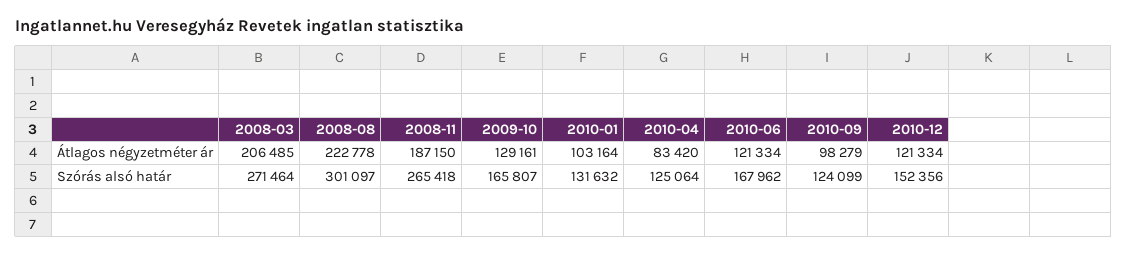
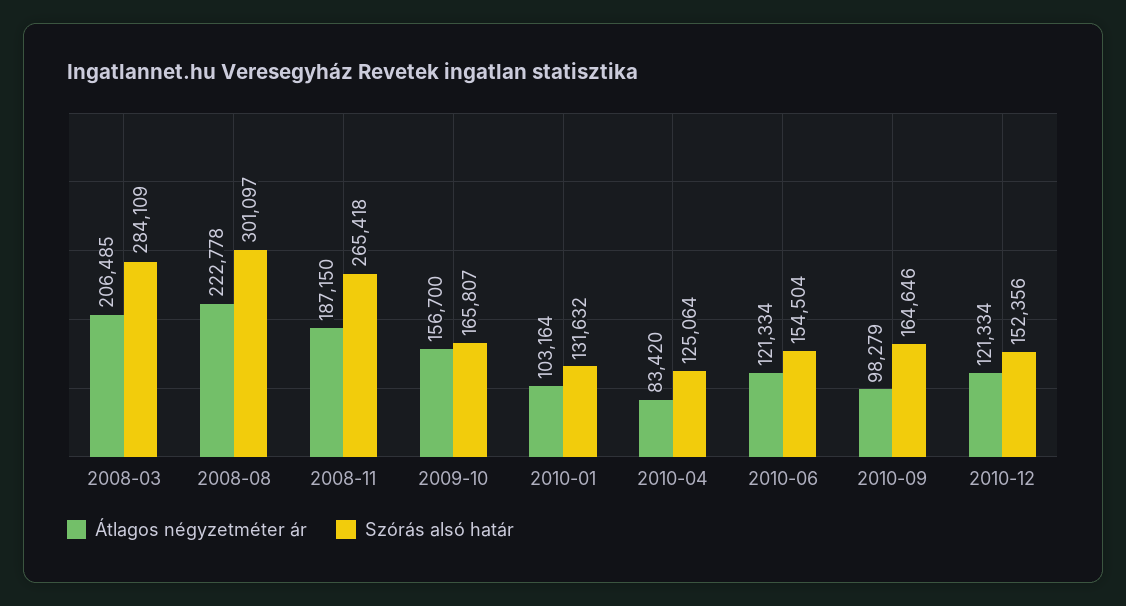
Átlagos négyzetméter ár, 2009-10: 129161 -> 156700
Szórás alsó határ, 2008-03: 271464 -> 284109
Szórás alsó határ, 2010-06: 167962 -> 154504
Szórás alsó határ, 2010-09: 124099 -> 164646

